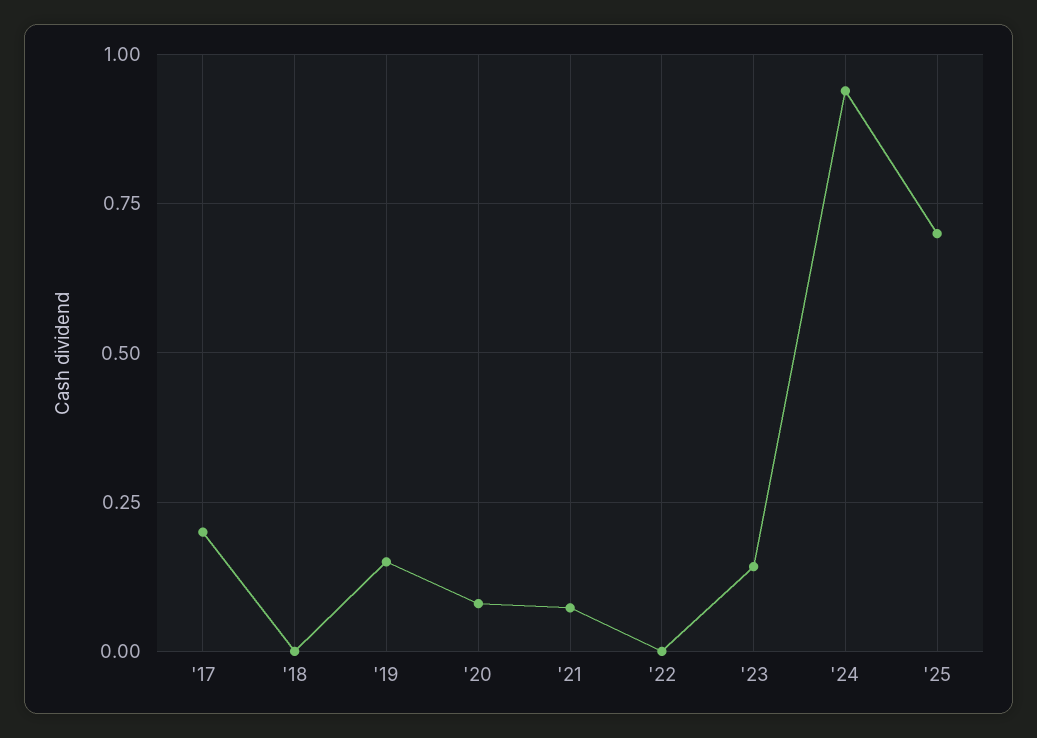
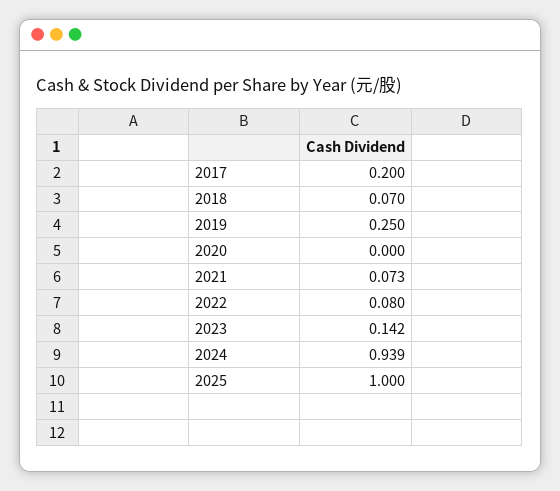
'18: 0 -> 0.07
'19: 0.15 -> 0.25
'20: 0.075 -> 0
'22: 0 -> 0.08
'25: 0.7 -> 1

